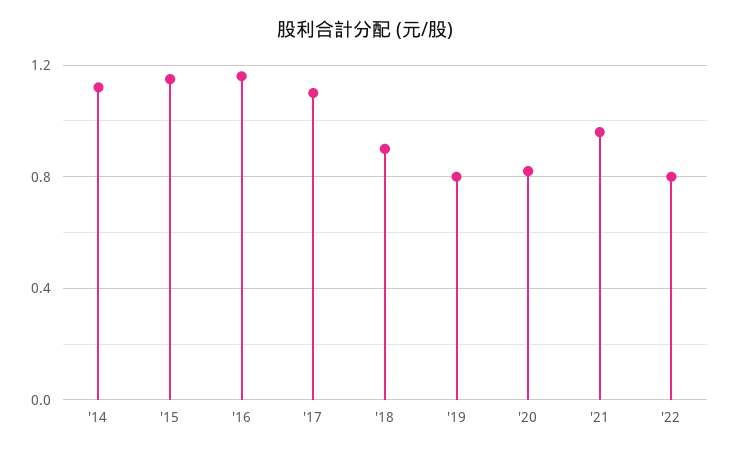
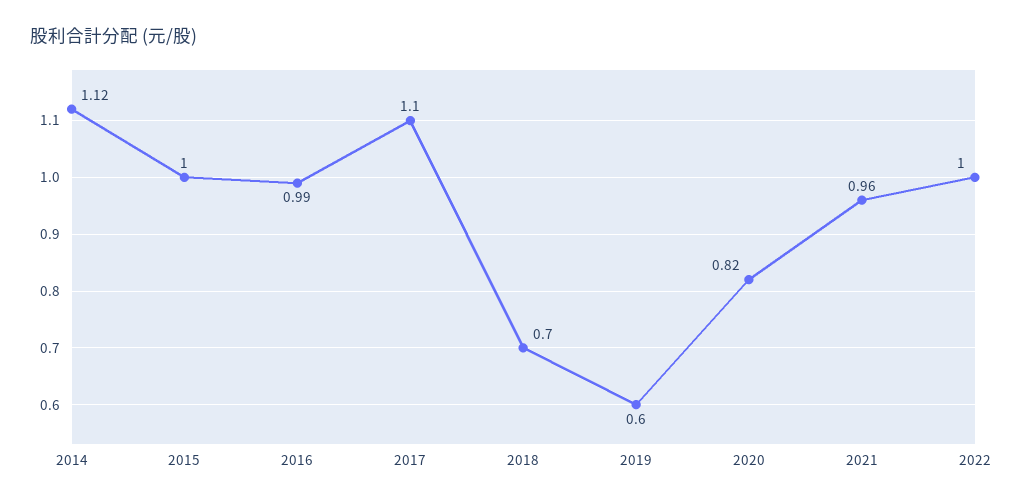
'15: 1.15 -> 1
'16: 1.15 -> 0.99
'18: 0.9 -> 0.7
'19: 0.8 -> 0.6
'22: 0.8 -> 1

